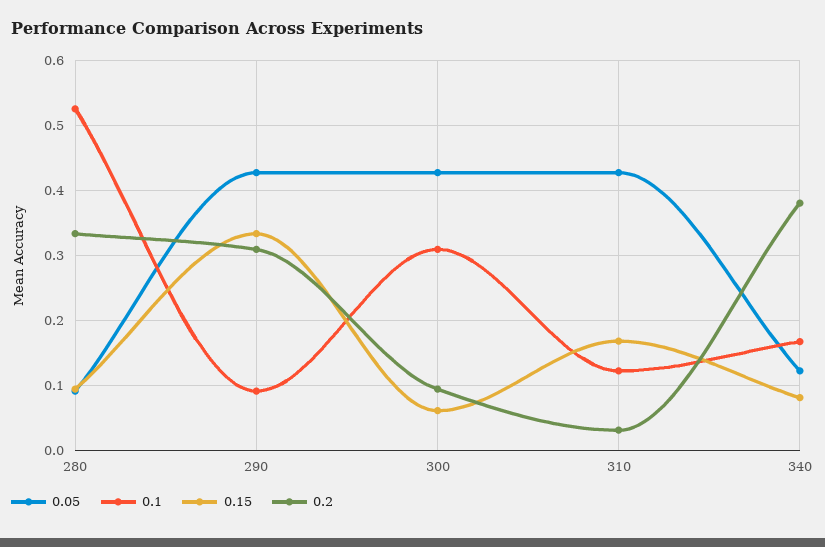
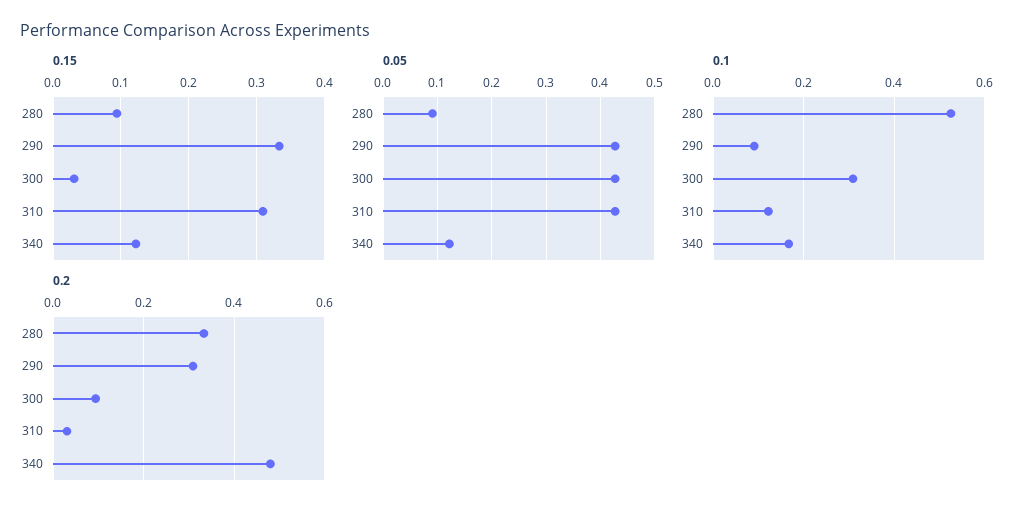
0.15, 300: 0.06 -> 0.03
0.15, 310: 0.17 -> 0.31
0.15, 340: 0.08 -> 0.12
0.2, 340: 0.38 -> 0.48

